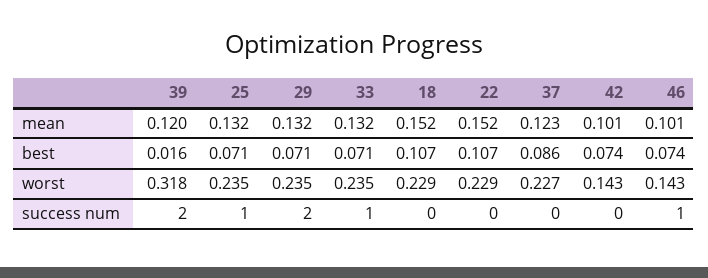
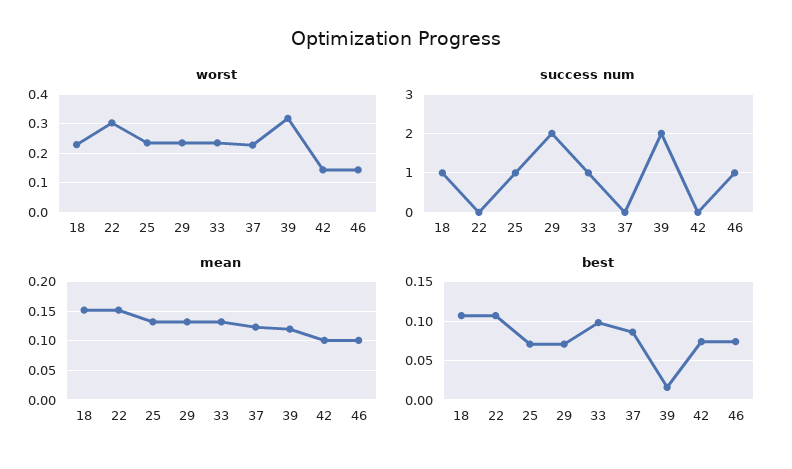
best, 33: 0.071 -> 0.1
worst, 22: 0.229 -> 0.3
success num, 18: 0 -> 1

